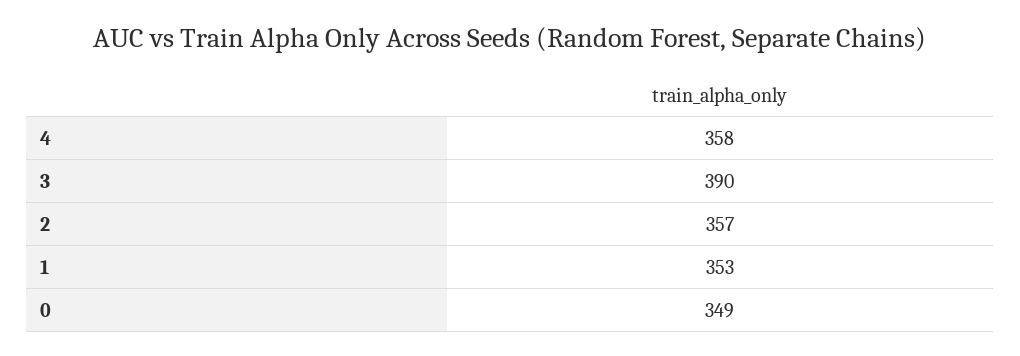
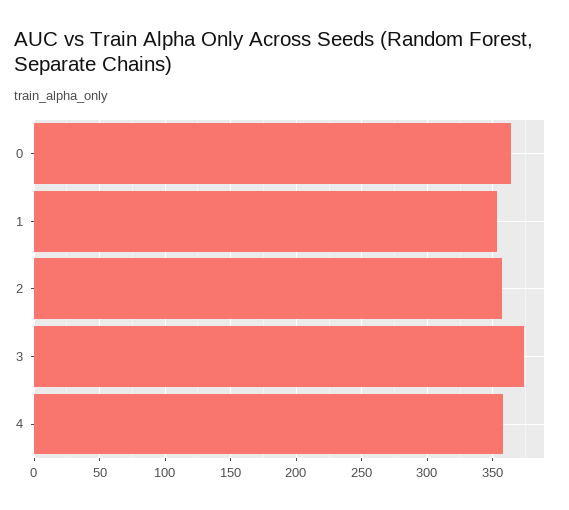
3: 390 -> 375
0: 349 -> 365

